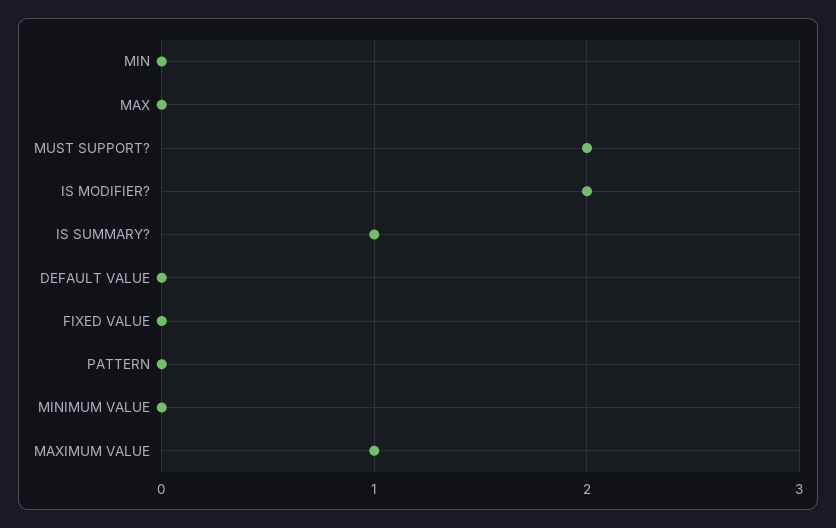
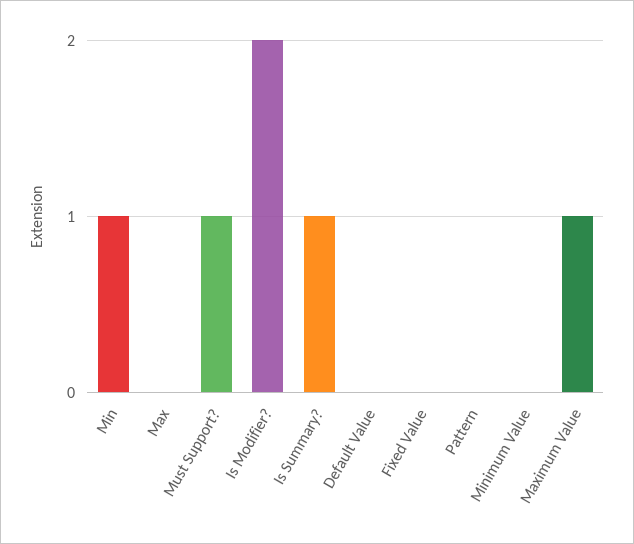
MIN: 0 -> 1
MUST SUPPORT?: 2 -> 1

